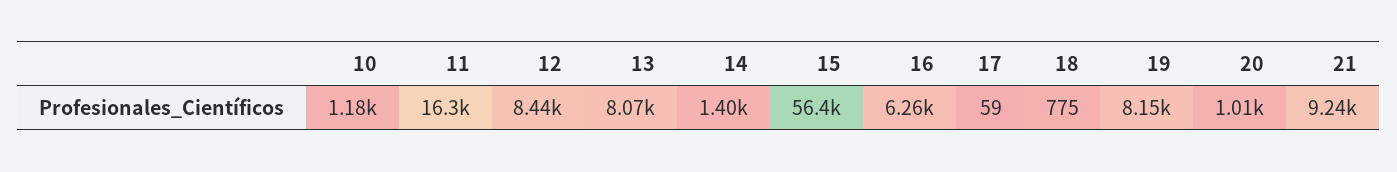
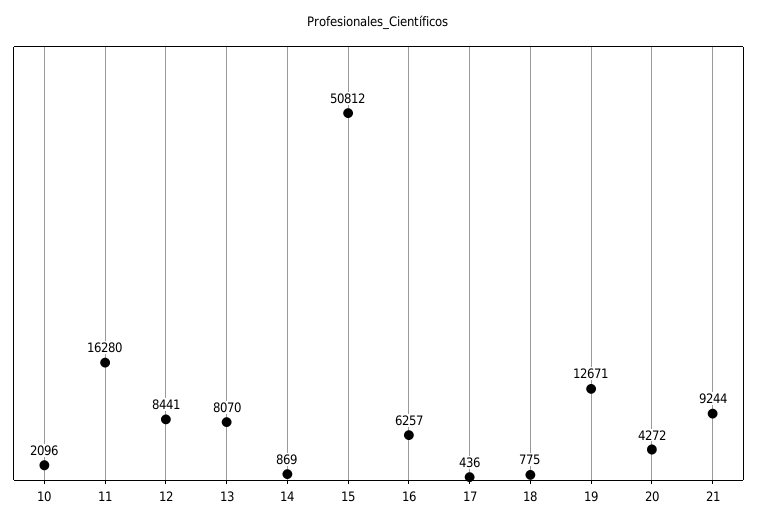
10: 1180 -> 2096
14: 1400 -> 869
15: 56400 -> 50812
17: 59 -> 436
19: 8150 -> 12671
20: 1010 -> 4272

